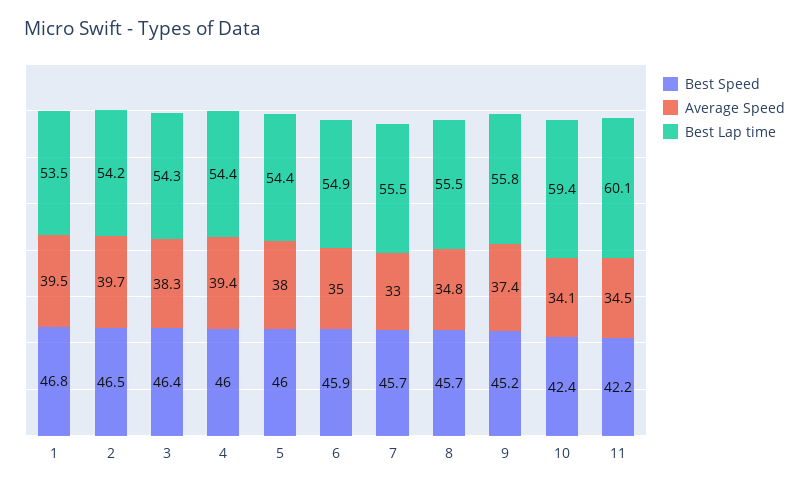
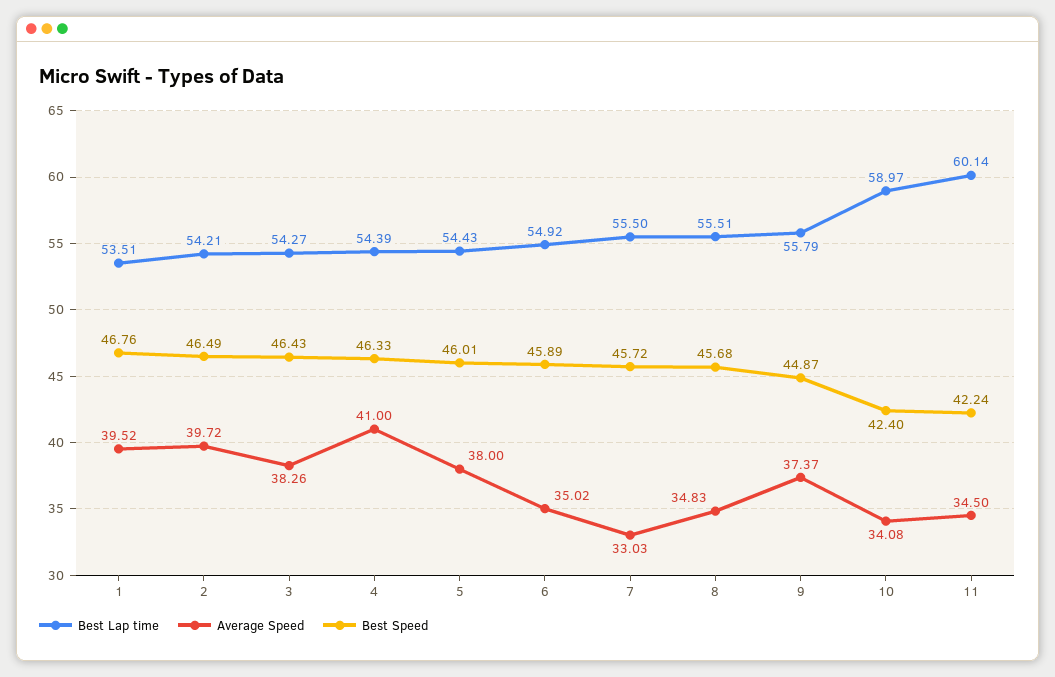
Best Speed, 4: 46 -> 46.33
Average Speed, 4: 39.4 -> 41
Best Speed, 9: 45.2 -> 44.87
Best Lap time, 10: 59.4 -> 58.97

